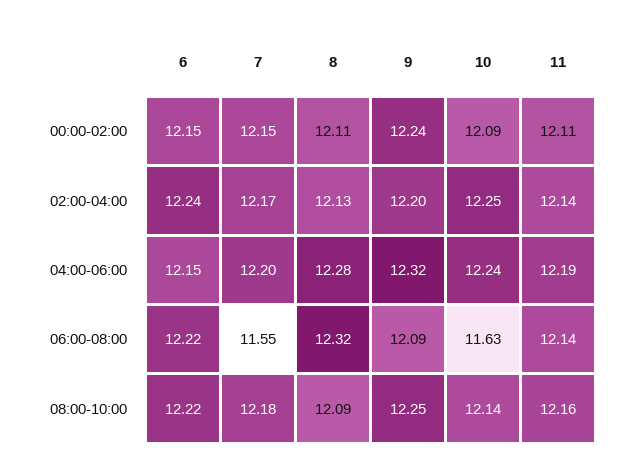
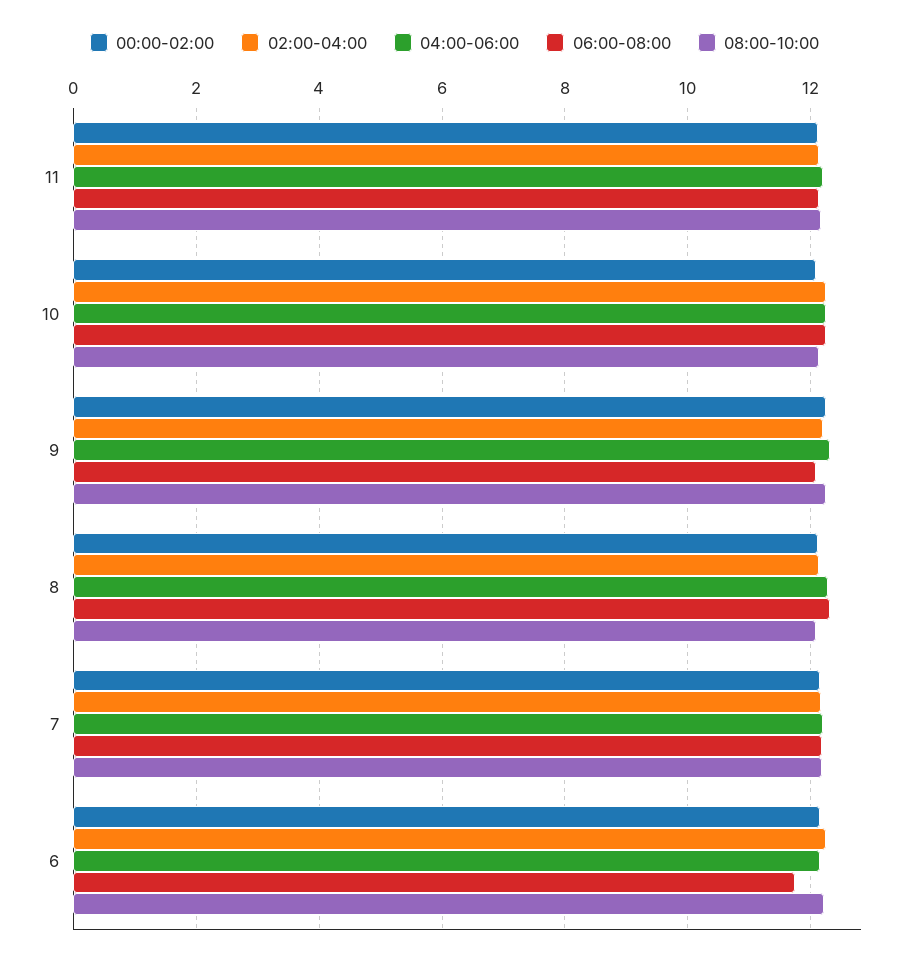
06:00-08:00, 6: 12.22 -> 11.8
06:00-08:00, 7: 11.55 -> 12.2
06:00-08:00, 10: 11.63 -> 12.2

